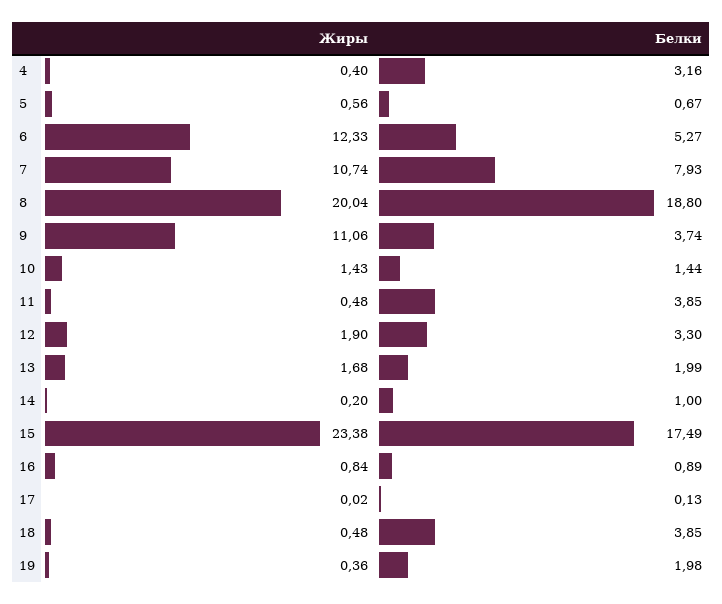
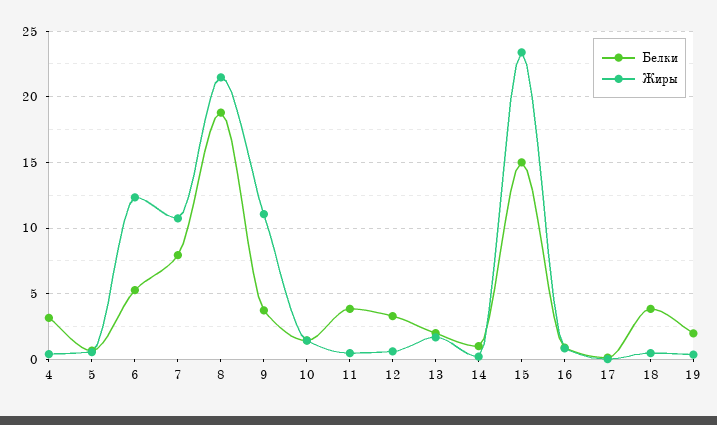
Жиры, 8: 20.04 -> 21.5
Жиры, 12: 1.9 -> 0.5
Белки, 15: 17.49 -> 15

